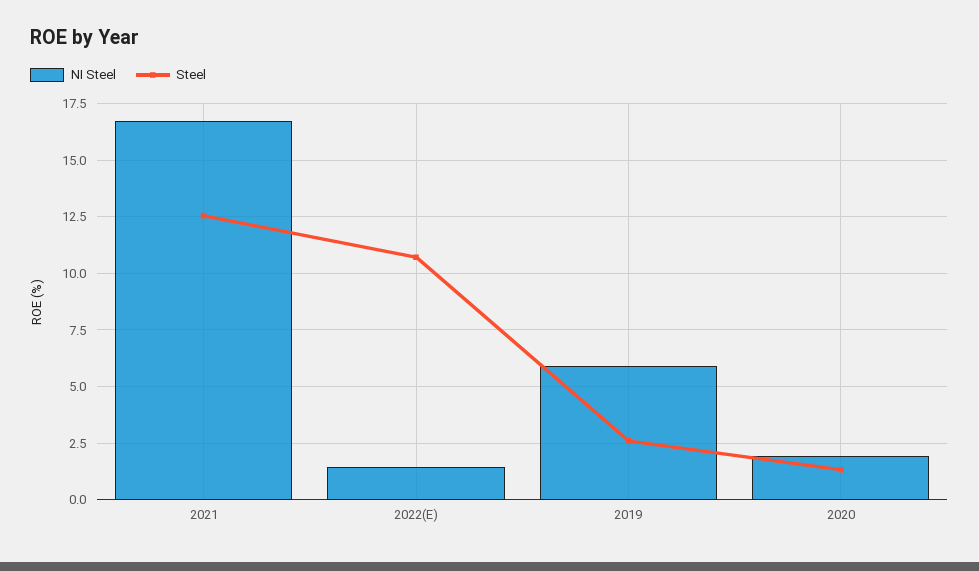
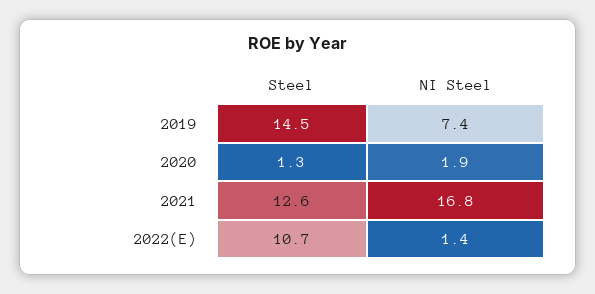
NI Steel, 2019: 6 -> 7.4
Steel, 2019: 2.5 -> 14.5

